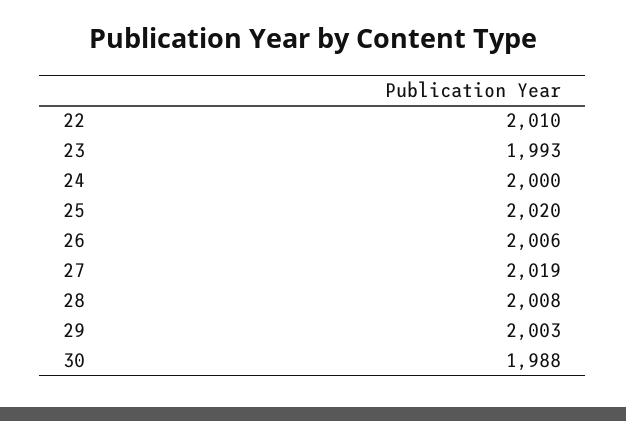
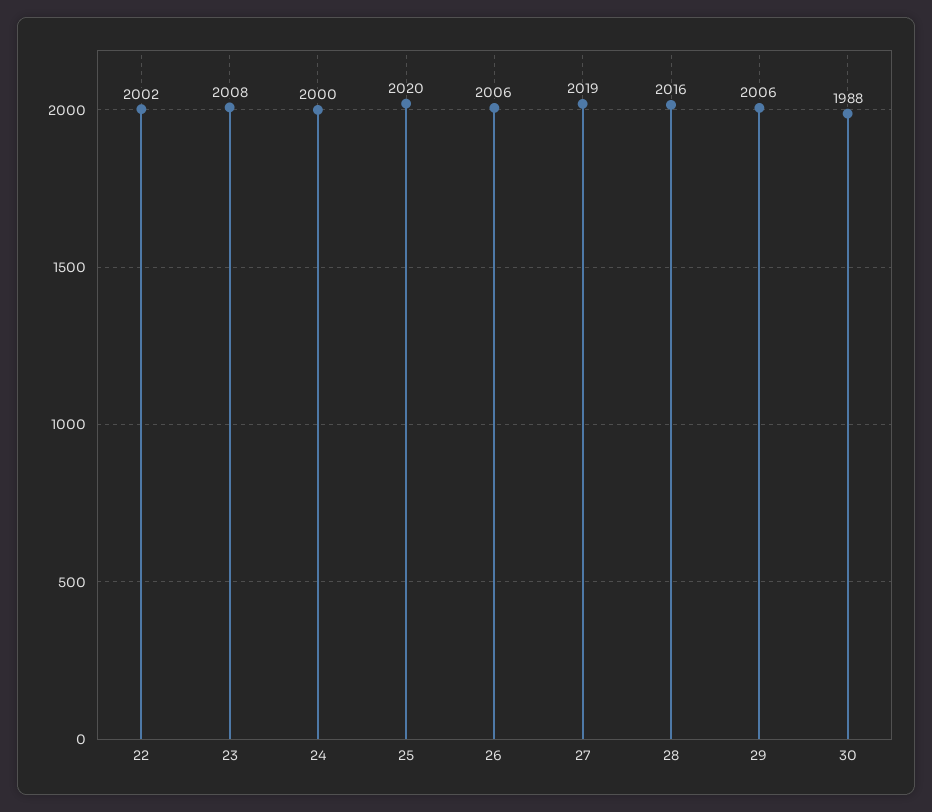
22: 2010 -> 2002
23: 1993 -> 2008
28: 2008 -> 2016
29: 2003 -> 2006

